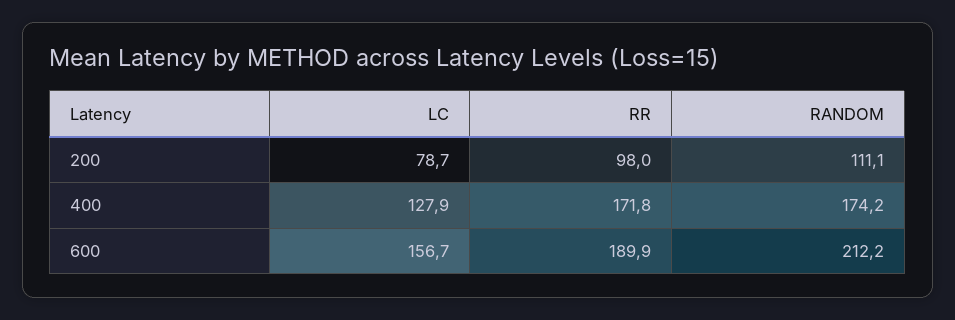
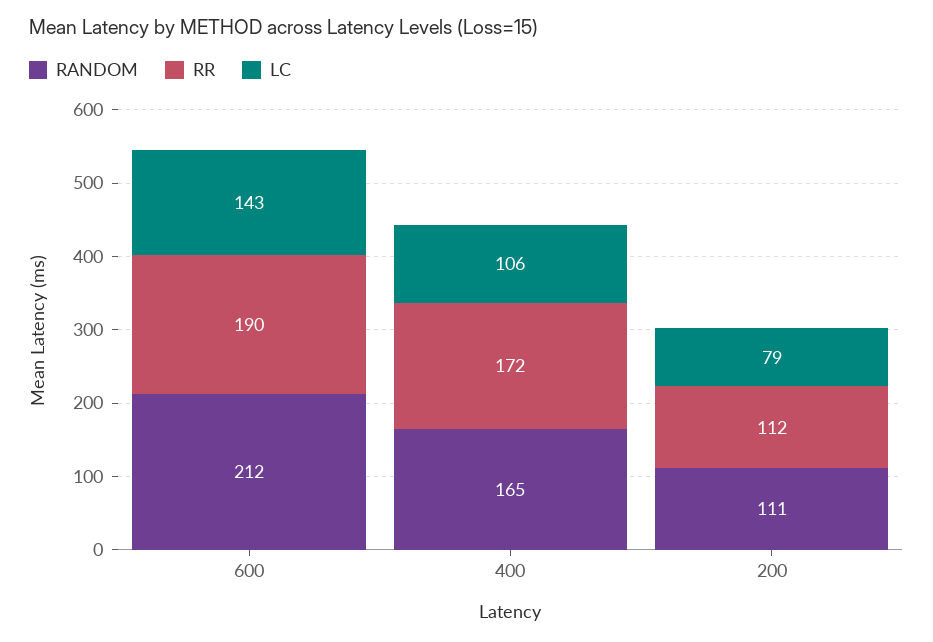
RR, 200: 98 -> 112
LC, 400: 127.9 -> 106
RANDOM, 400: 174.2 -> 165
LC, 600: 156.7 -> 143

